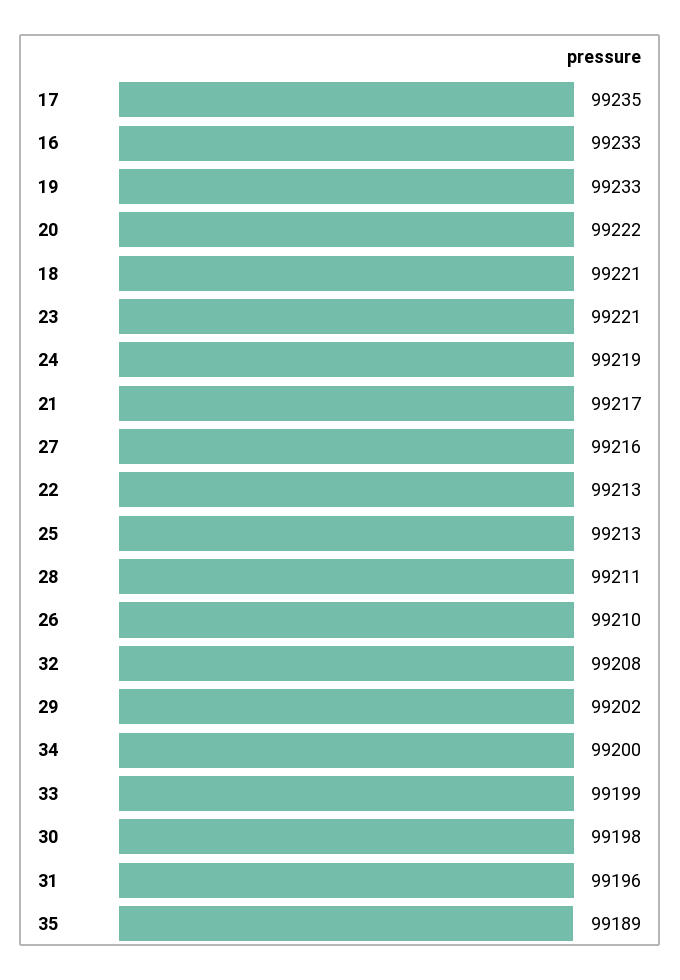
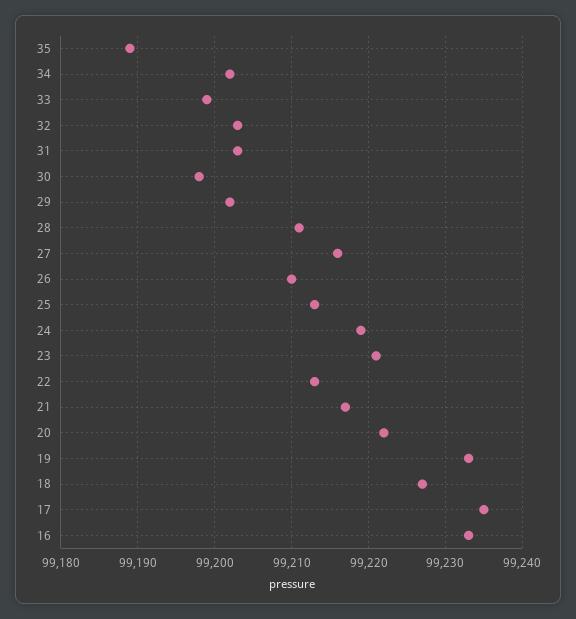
18: 99221 -> 99227
32: 99208 -> 99203
34: 99200 -> 99202
31: 99196 -> 99203

